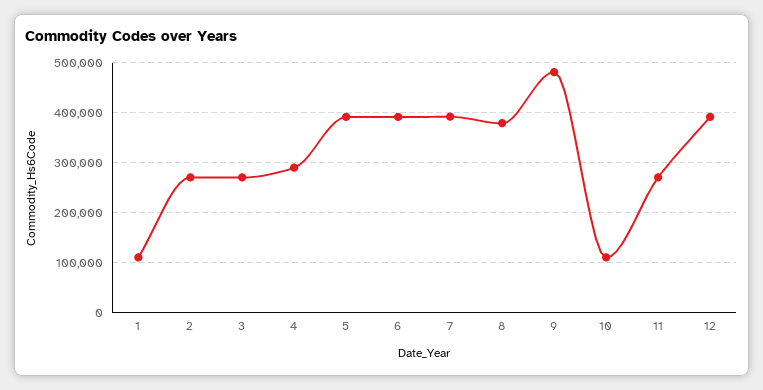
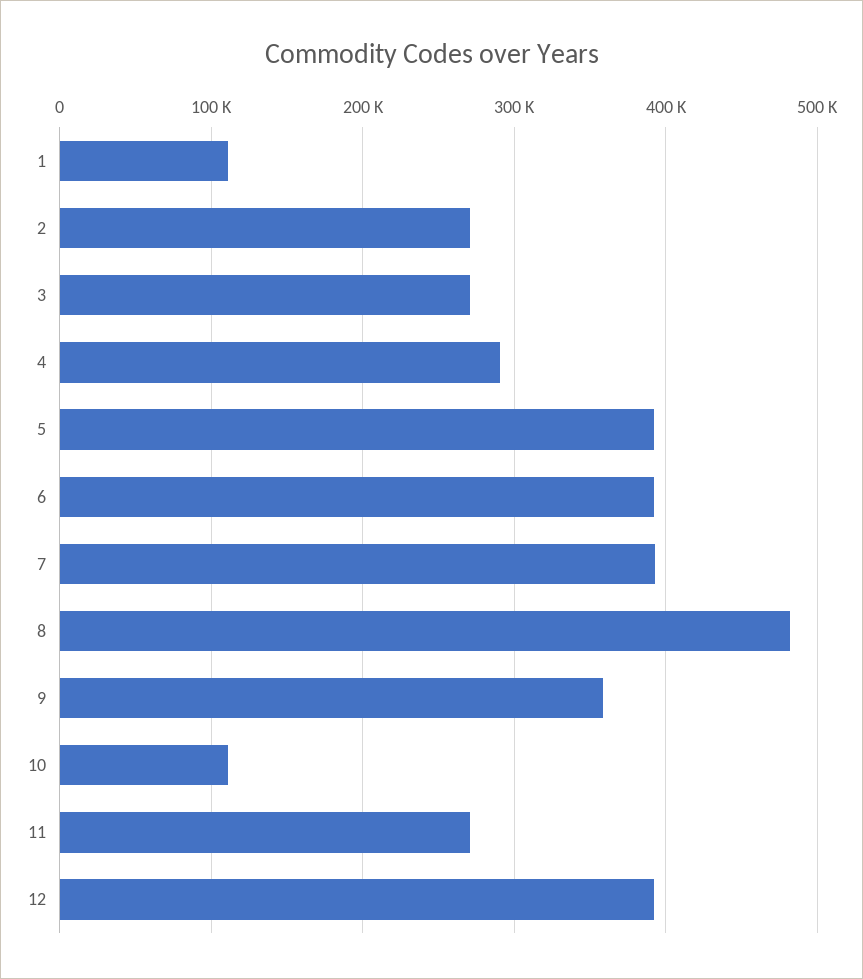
8: 380000 -> 480000
9: 480000 -> 360000

